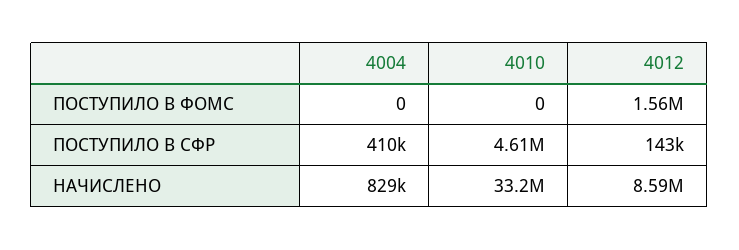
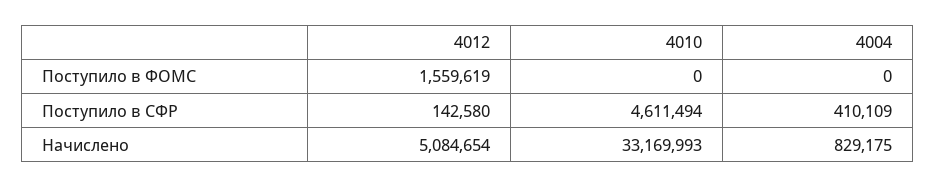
4012, НАЧИСЛЕНО: 8590000 -> 5084654

